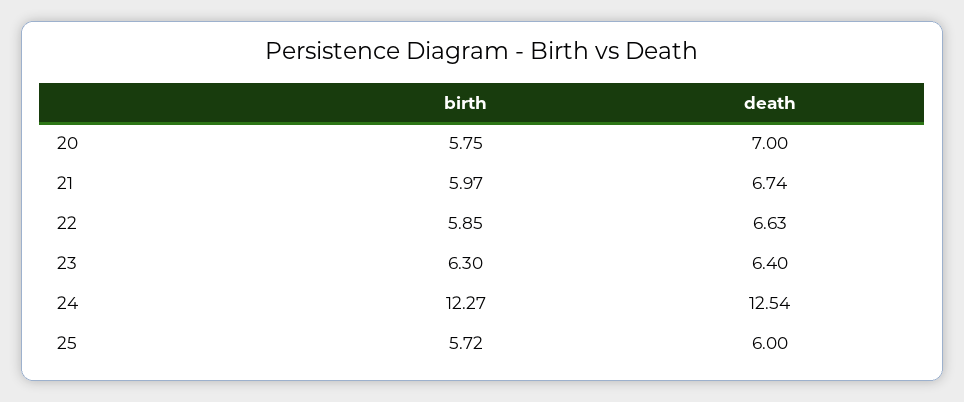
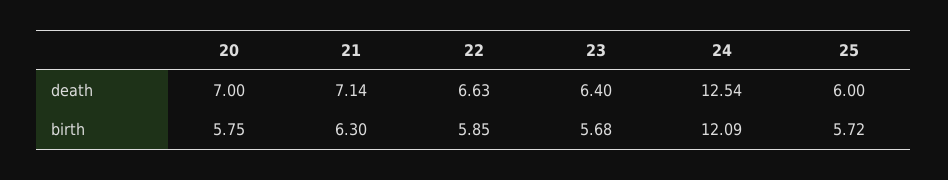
birth, 21: 5.97 -> 6.3
death, 21: 6.74 -> 7.14
birth, 23: 6.3 -> 5.68
birth, 24: 12.27 -> 12.09

